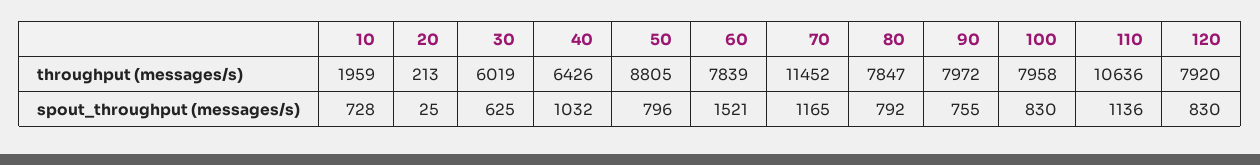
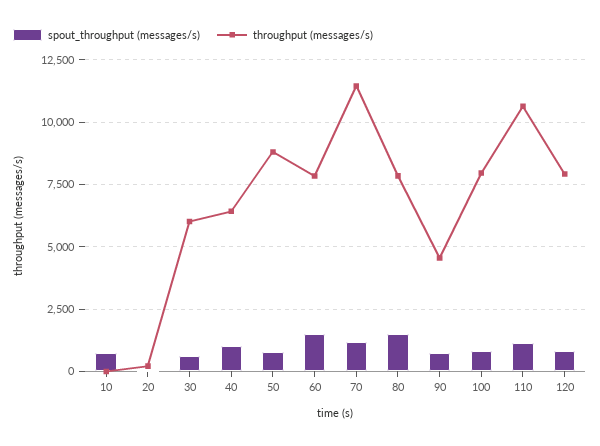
throughput (messages/s), 10: 1959 -> 0
throughput (messages/s), 90: 7972 -> 4500
spout_throughput (messages/s), 80: 792 -> 1500

